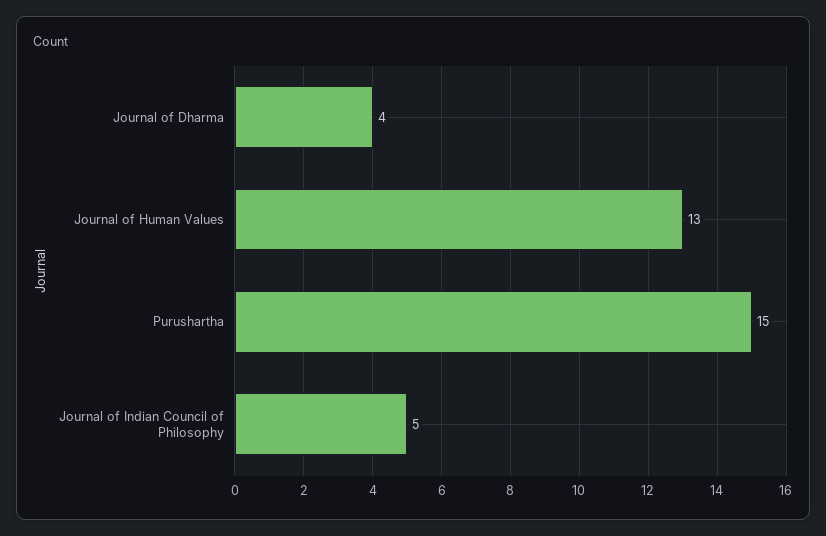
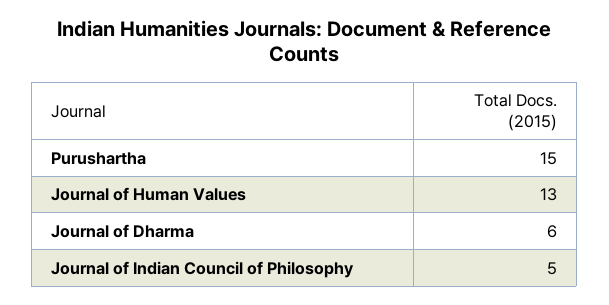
Journal of Dharma: 4 -> 6

